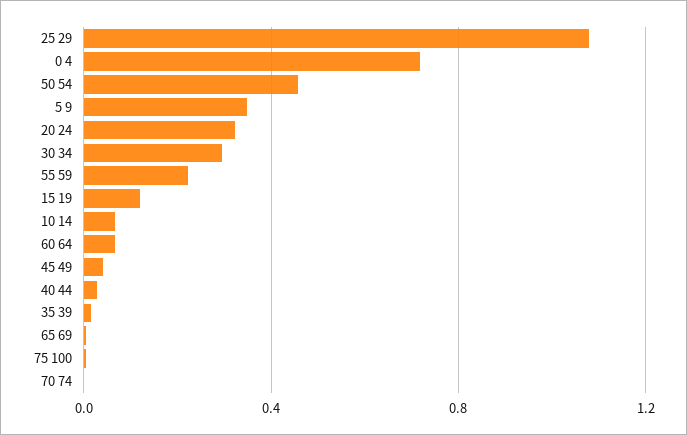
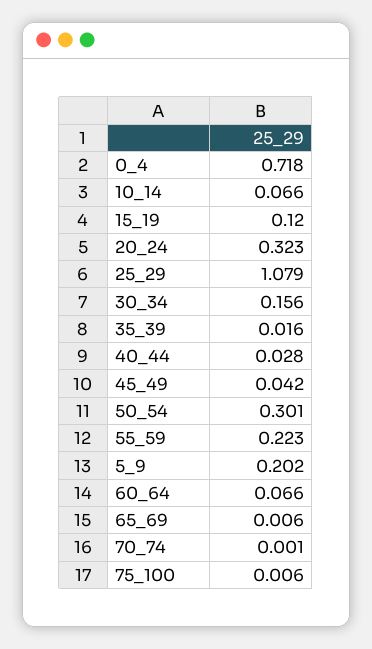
50 54: 0.45 -> 0.301
5 9: 0.35 -> 0.202
30 34: 0.3 -> 0.156

